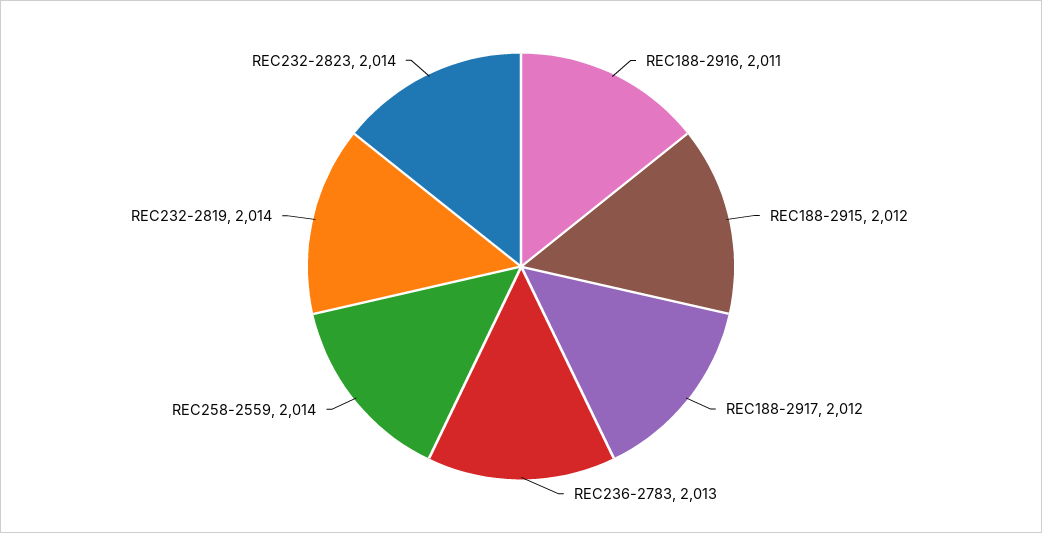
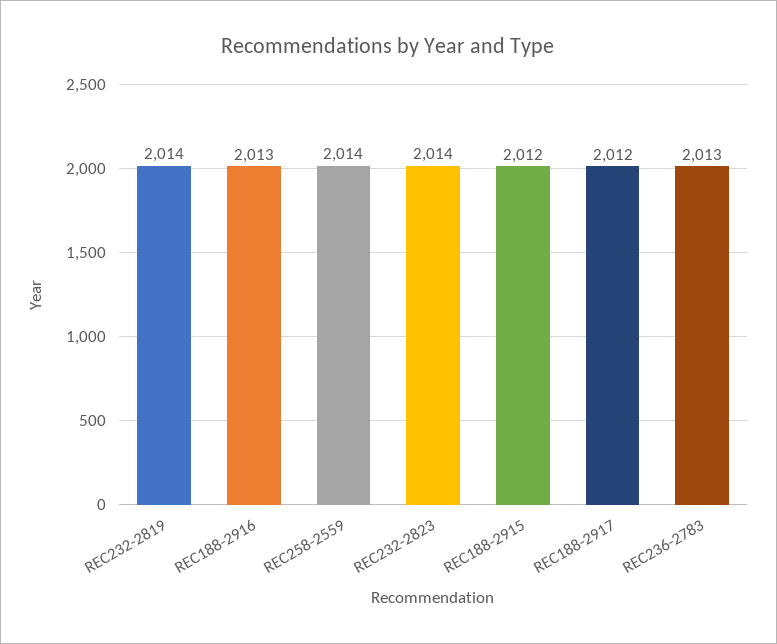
REC188-2916: 2011 -> 2013

